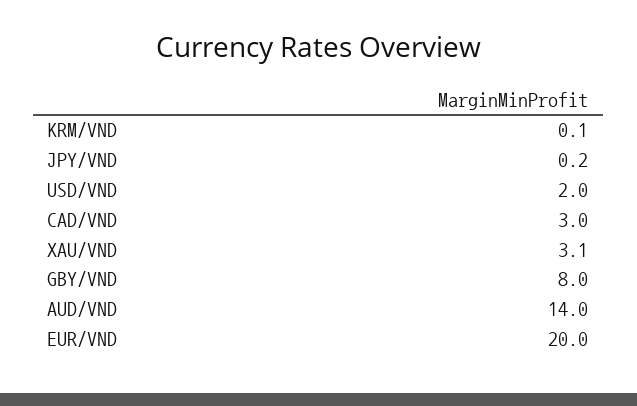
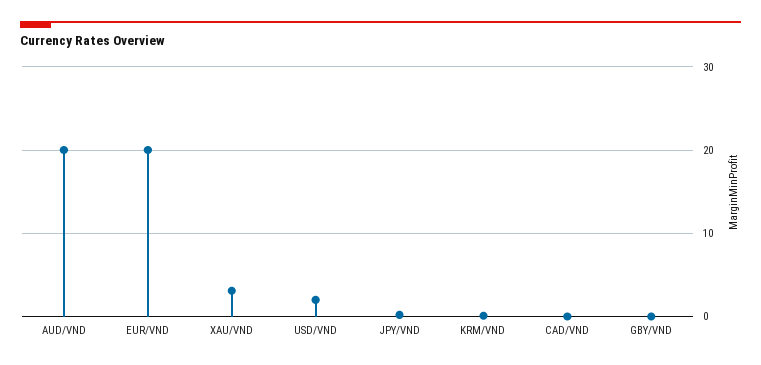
CAD/VND: 3 -> 0
GBY/VND: 8 -> 0
AUD/VND: 14 -> 20

